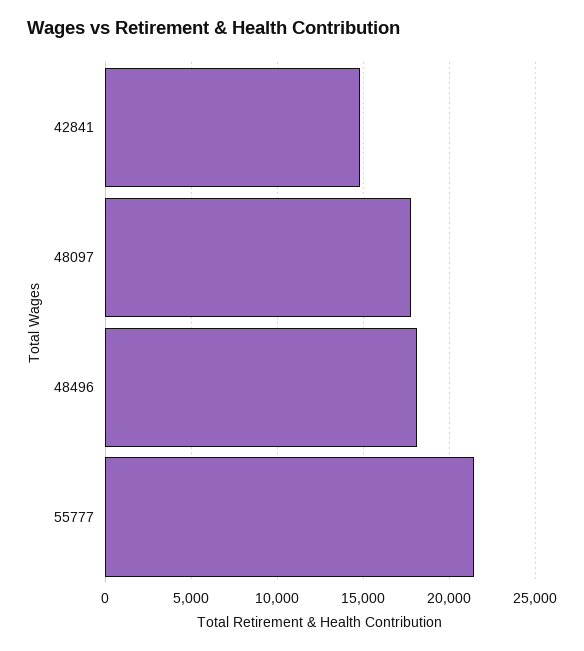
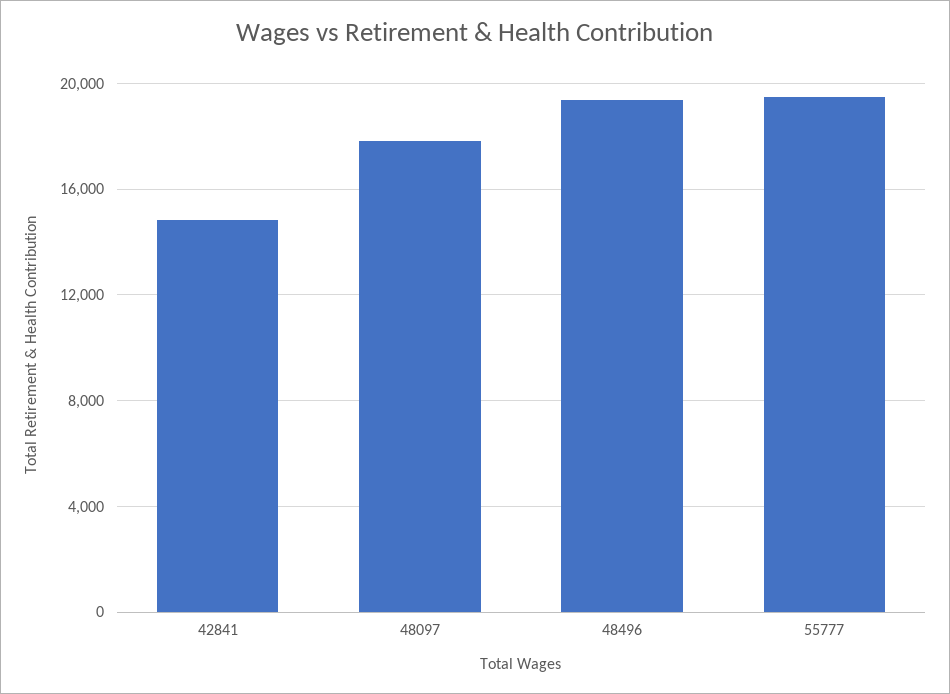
48496: 18000 -> 19500
55777: 21500 -> 19500

